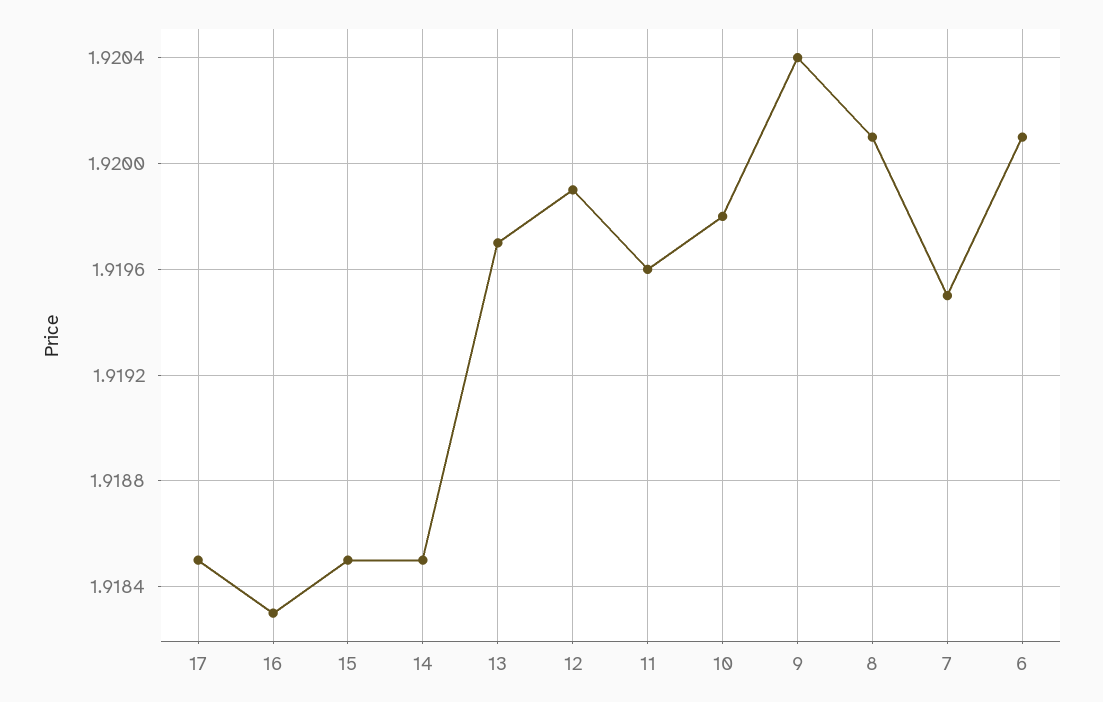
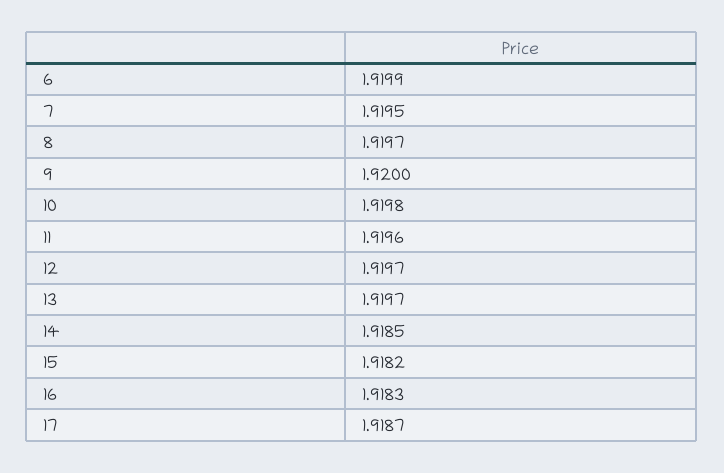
17: 1.9185 -> 1.9187
15: 1.9185 -> 1.9182
12: 1.9199 -> 1.9197
9: 1.9204 -> 1.92
8: 1.9201 -> 1.9197
6: 1.9201 -> 1.9199

